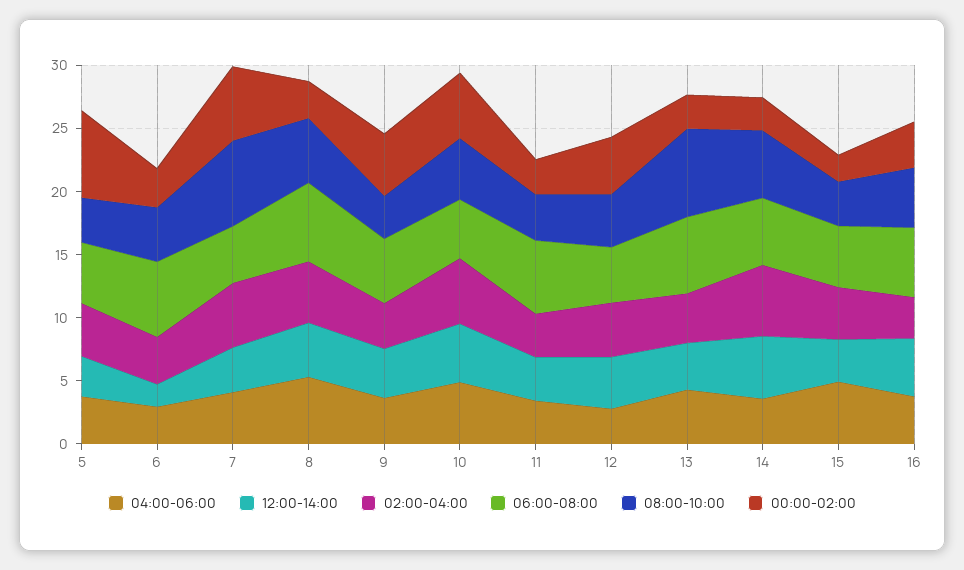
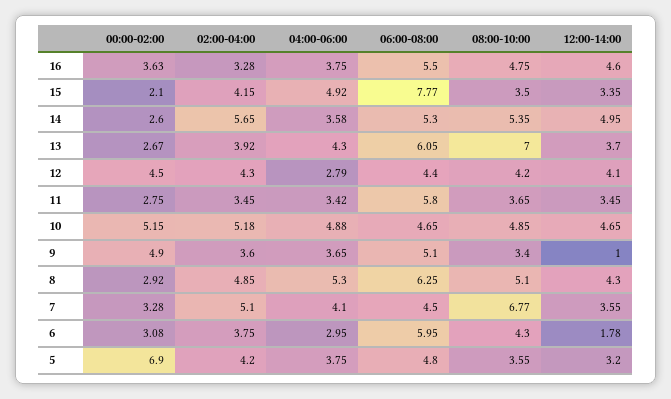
00:00-02:00, 7: 6 -> 3.28
12:00-14:00, 9: 4 -> 1
06:00-08:00, 15: 5 -> 7.77

